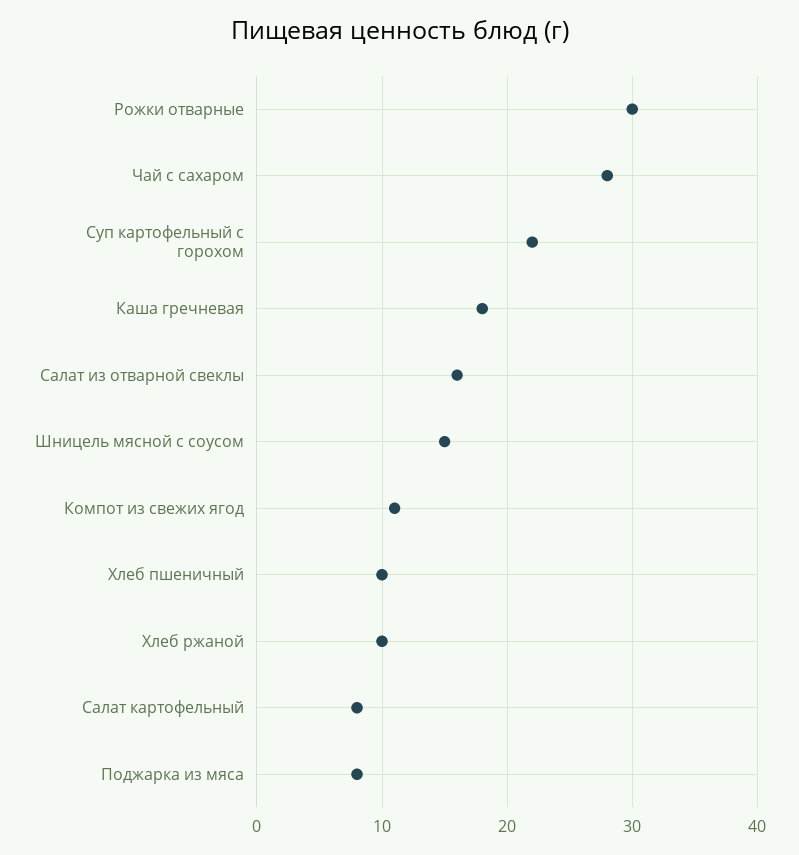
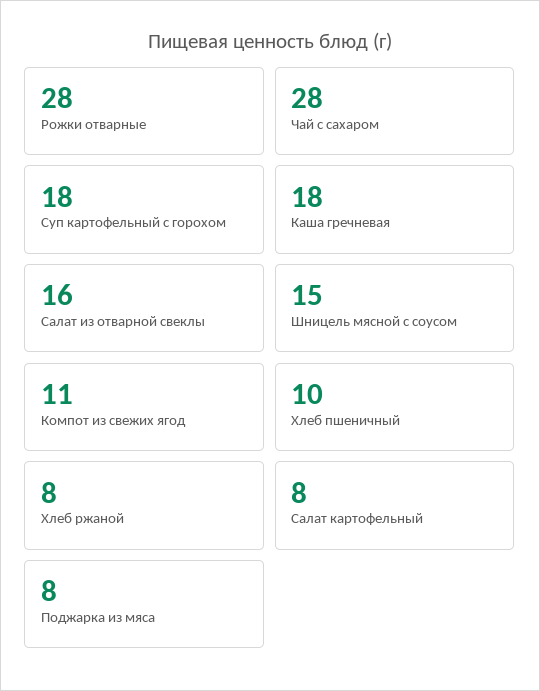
Рожки отварные: 30 -> 28
Суп картофельный с горохом: 22 -> 18
Хлеб ржаной: 10 -> 8

